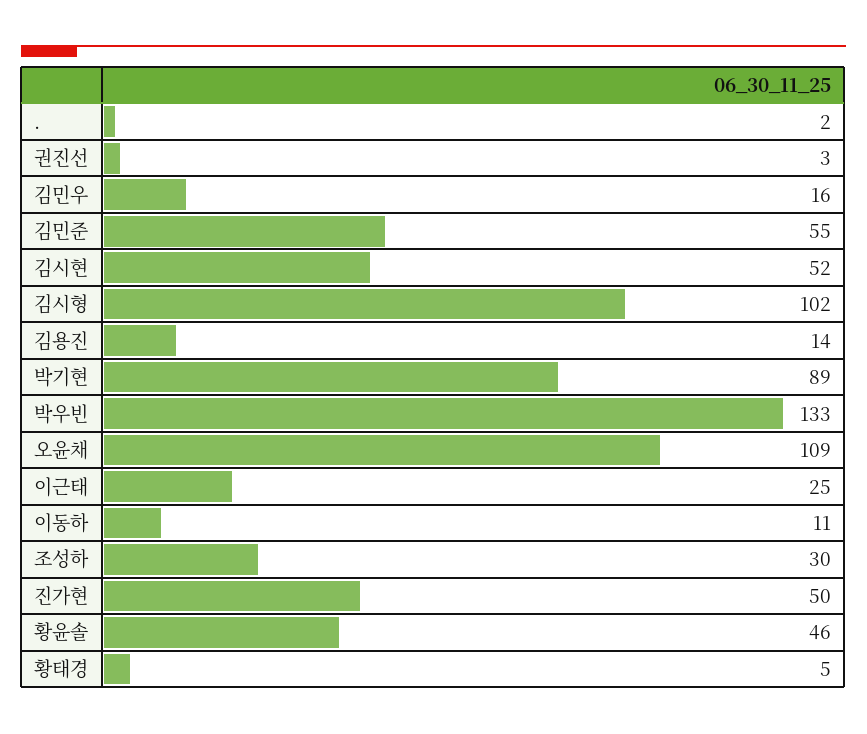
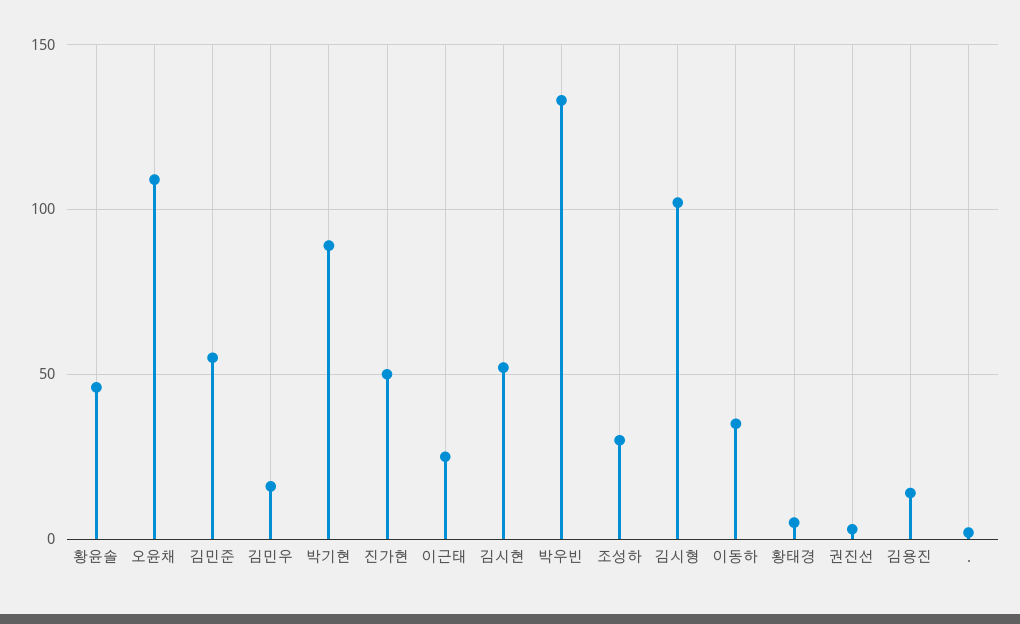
이동하: 11 -> 35

